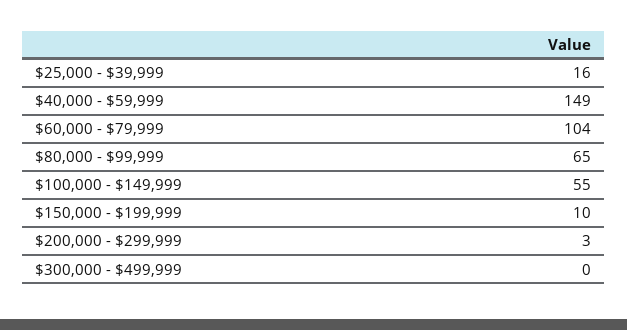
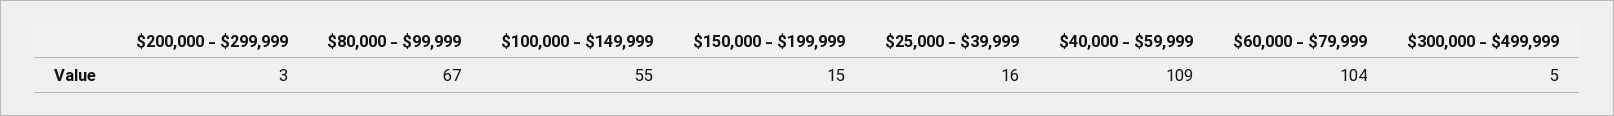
$40,000 - $59,999: 149 -> 109
$80,000 - $99,999: 65 -> 67
$150,000 - $199,999: 10 -> 15
$300,000 - $499,999: 0 -> 5

